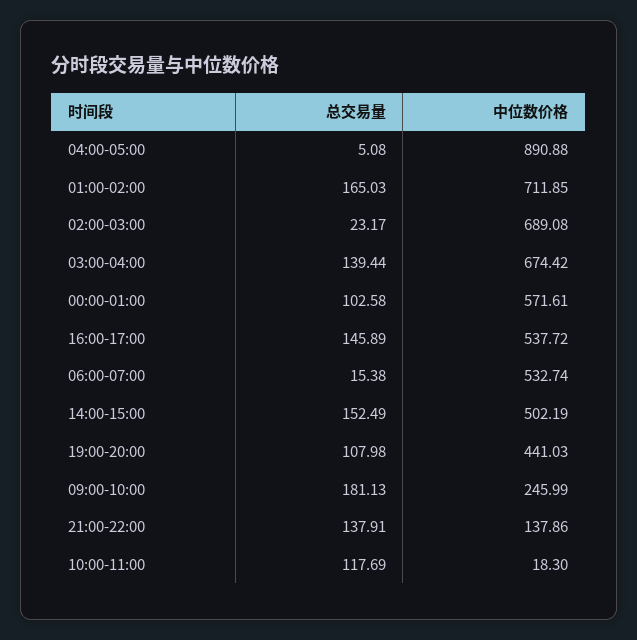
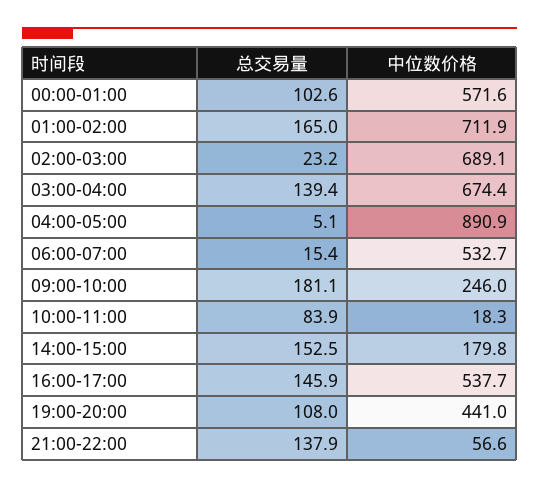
中位数价格, 14:00-15:00: 502.19 -> 179.8
中位数价格, 21:00-22:00: 137.86 -> 56.6
总交易量, 10:00-11:00: 117.69 -> 83.9

